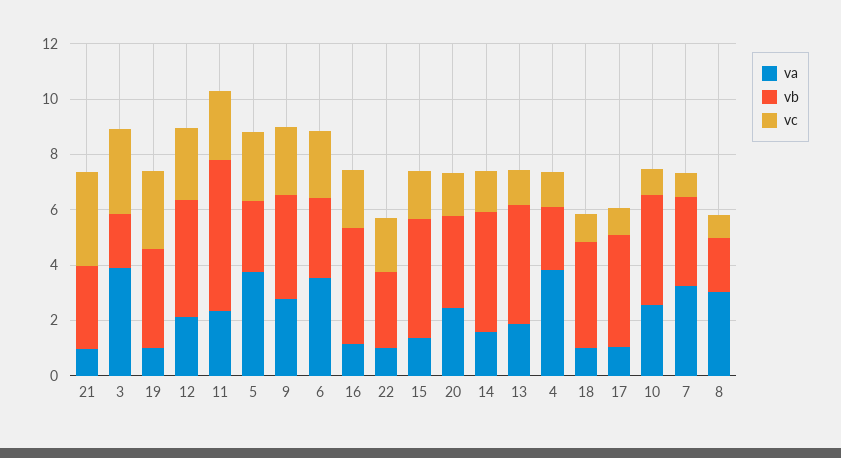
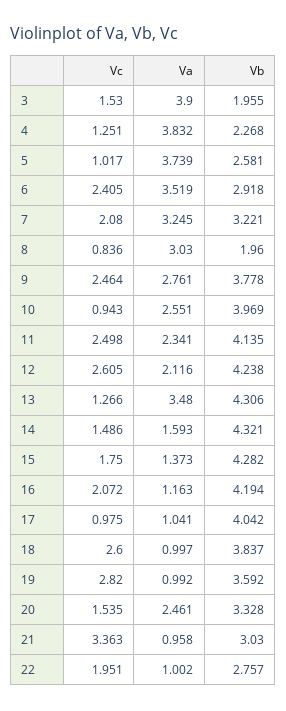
vc, 3: 3 -> 1.53
vb, 11: 5.5 -> 4.135
vc, 5: 2.5 -> 1.017
va, 13: 2 -> 3.48
vc, 18: 1 -> 2.6
vc, 7: 1 -> 2.08

